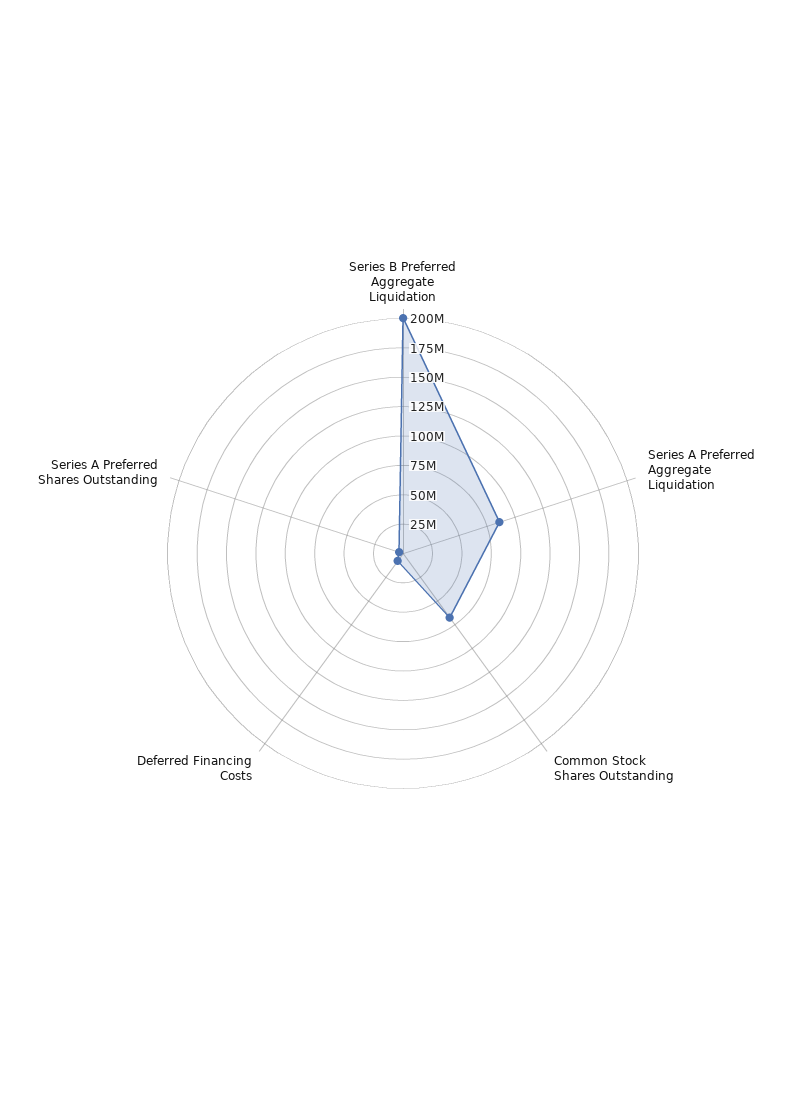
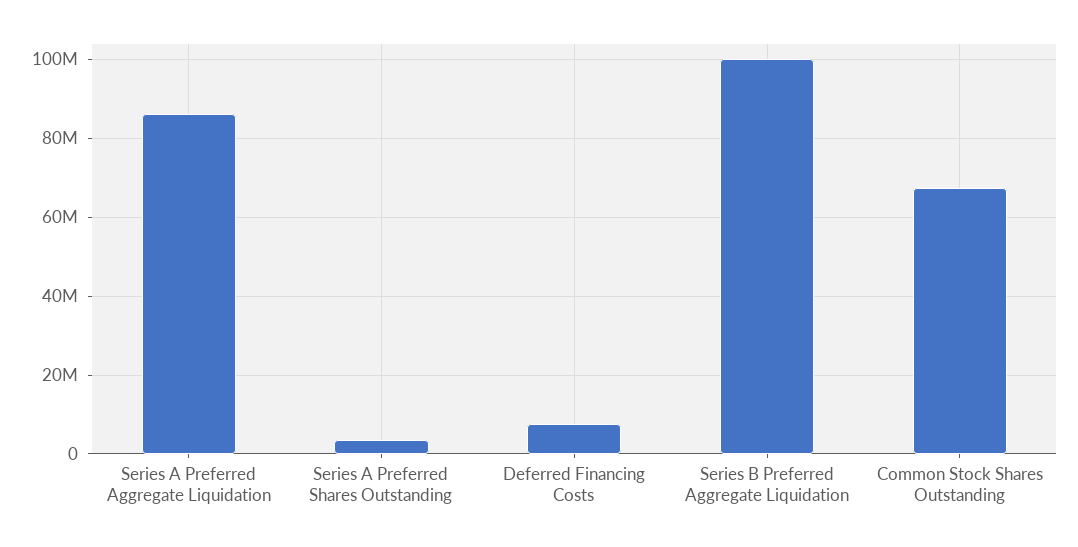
Series B Preferred Aggregate Liquidation: 200000000 -> 100000000

